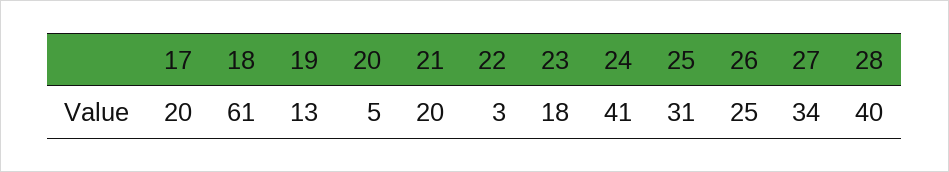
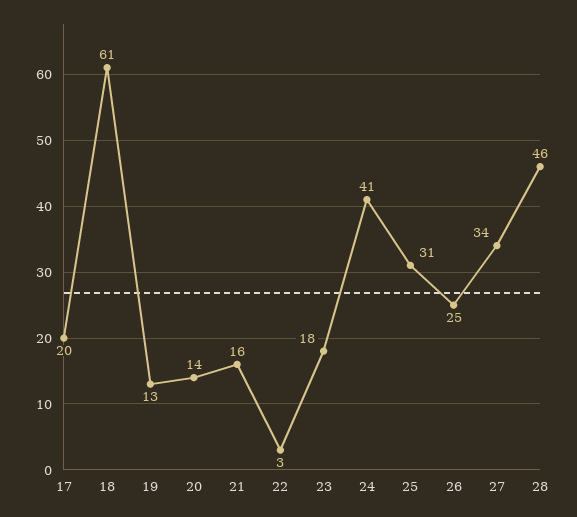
20: 5 -> 14
21: 20 -> 16
28: 40 -> 46

